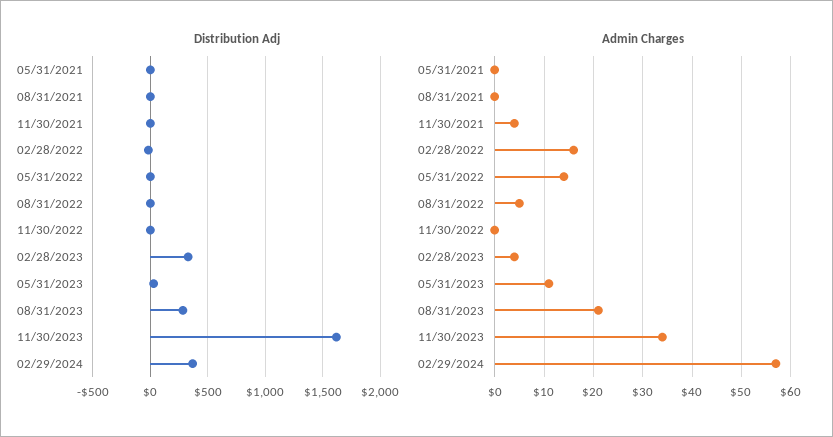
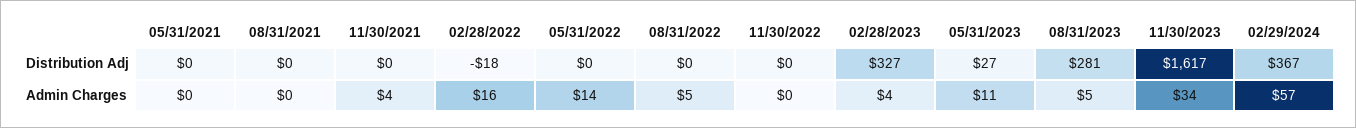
Admin Charges, 08/31/2023: 20 -> 5

